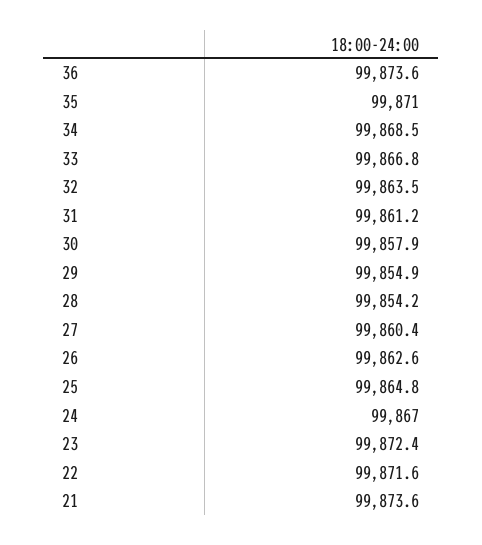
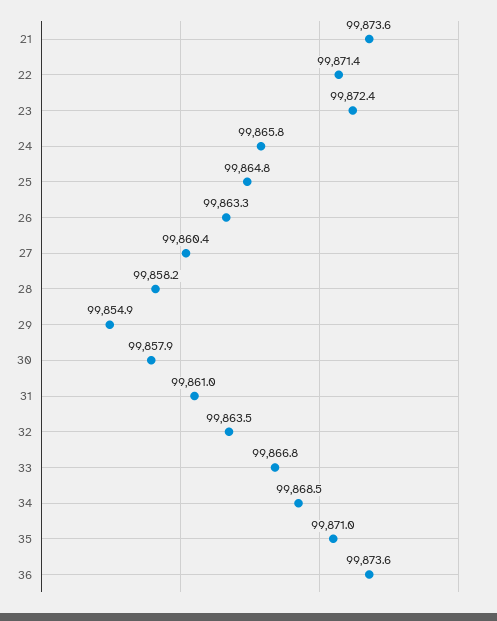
31: 99861.2 -> 99861
28: 99854.2 -> 99858.2
26: 99862.6 -> 99863.3
24: 99867 -> 99865.8
22: 99871.6 -> 99871.4

